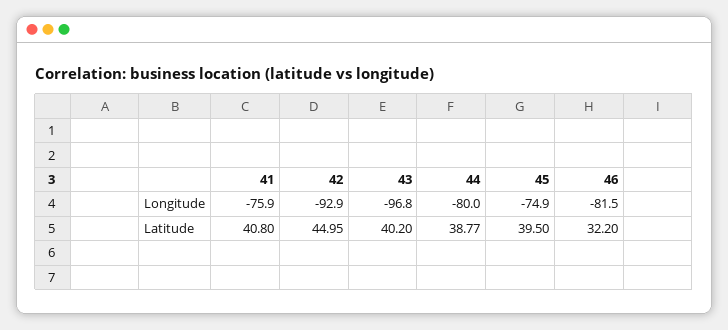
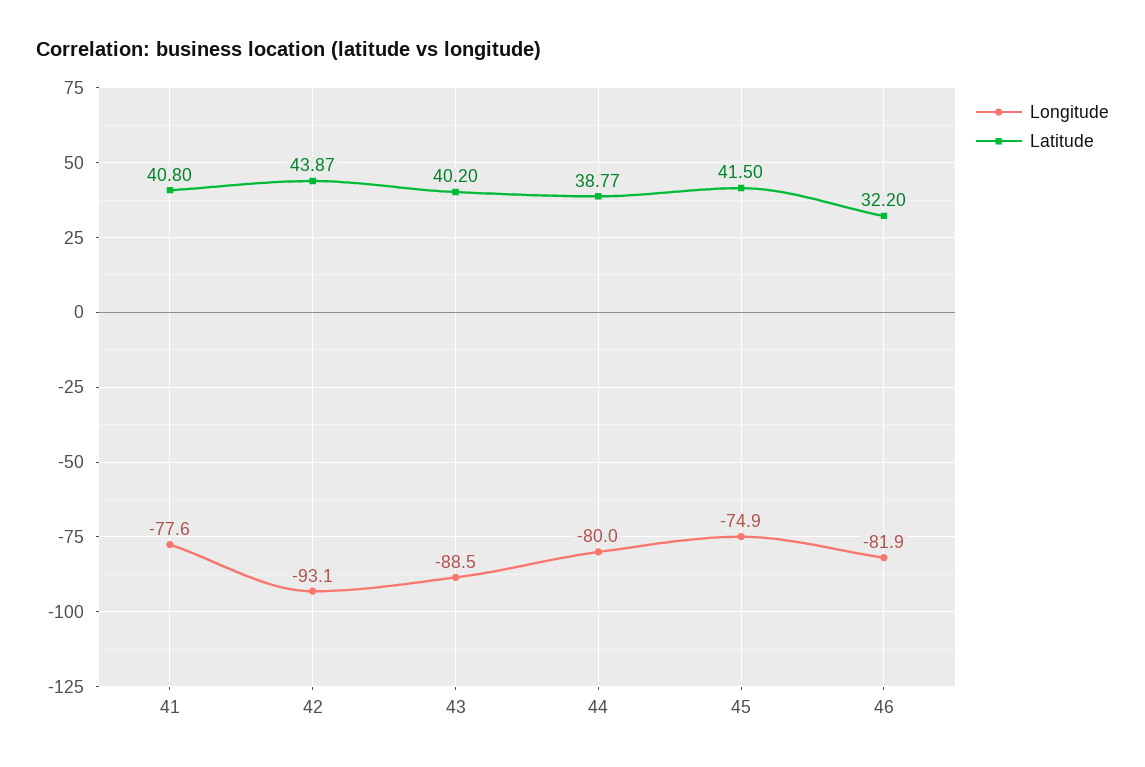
Longitude, 41: -75.9 -> -77.6
Longitude, 42: -92.9 -> -93.1
Longitude, 43: -96.8 -> -88.5
Longitude, 46: -81.5 -> -81.9
Latitude, 42: 44.95 -> 43.87
Latitude, 45: 39.5 -> 41.5

